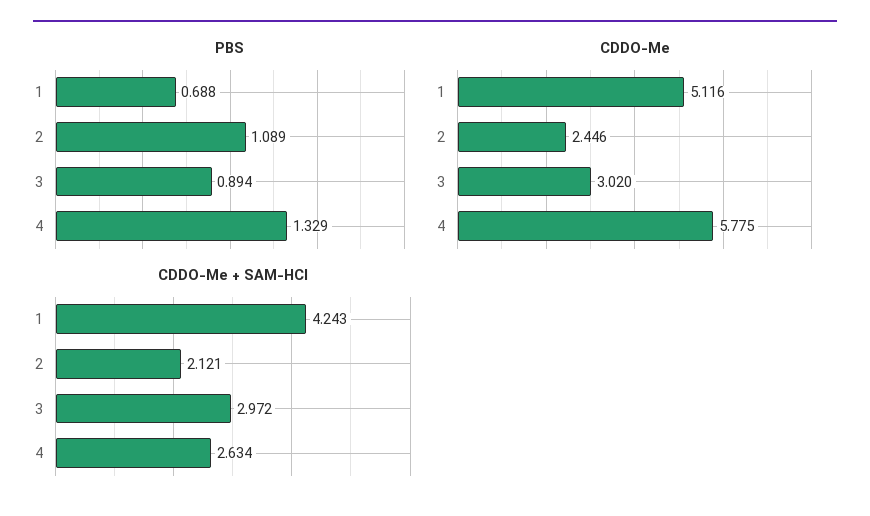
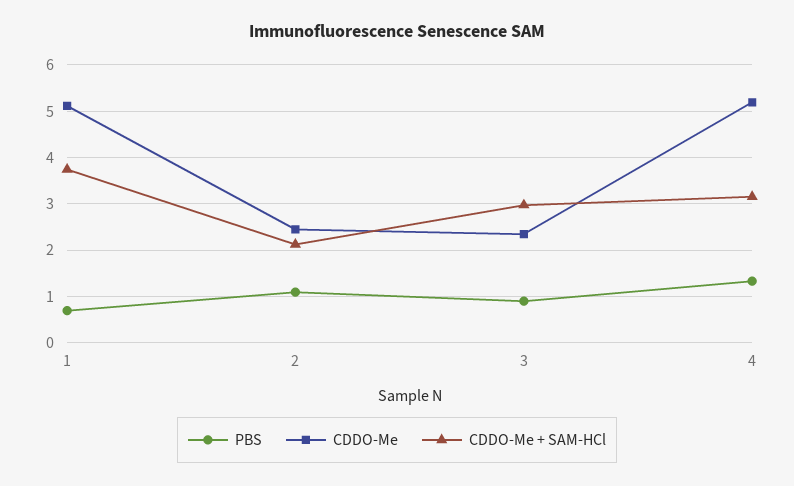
CDDO-Me, 3: 3.02 -> 2.4
CDDO-Me, 4: 5.775 -> 5.2
CDDO-Me + SAM-HCl, 1: 4.243 -> 3.8
CDDO-Me + SAM-HCl, 4: 2.634 -> 3.2

